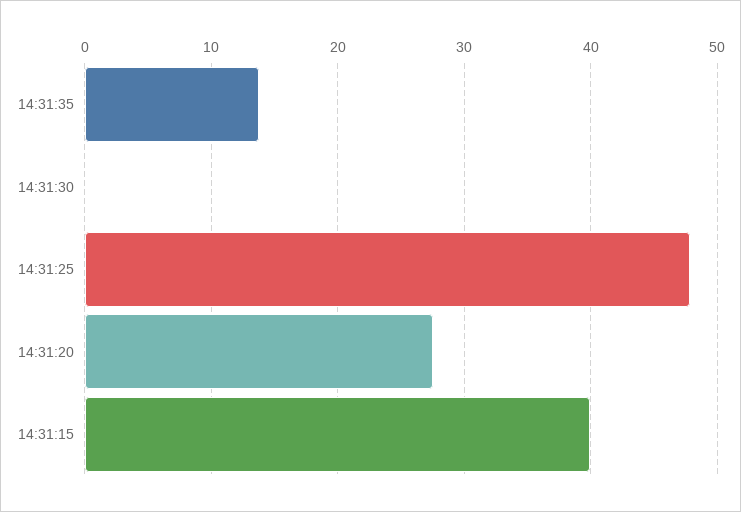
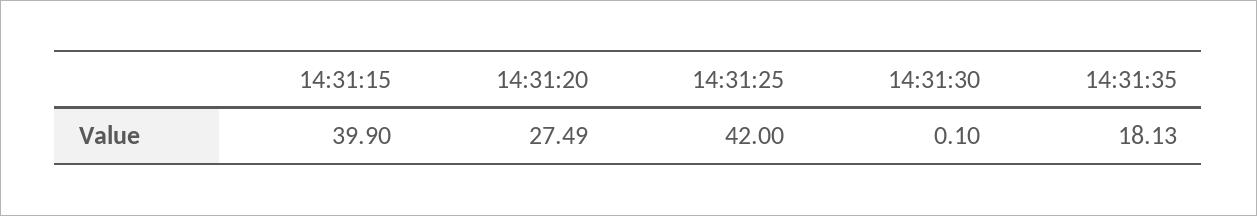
14:31:35: 14 -> 18.13
14:31:25: 48 -> 42

